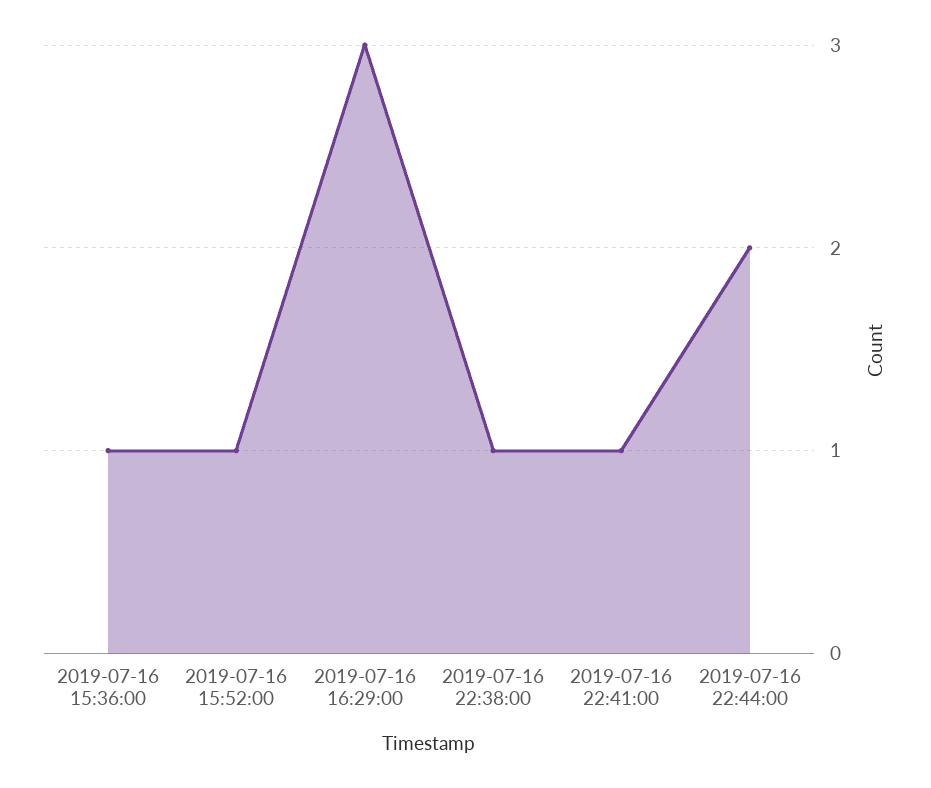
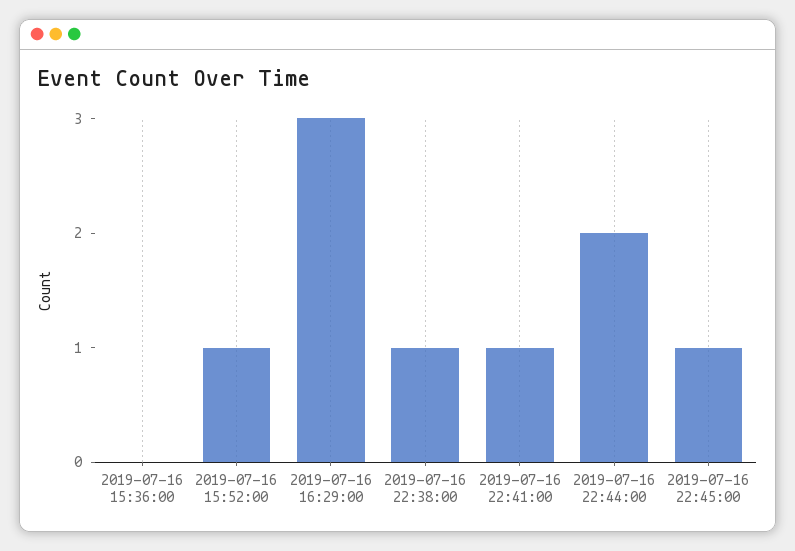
2019-07-16 15:36:00: 1 -> 0
2019-07-16 22:45:00: none -> 1

